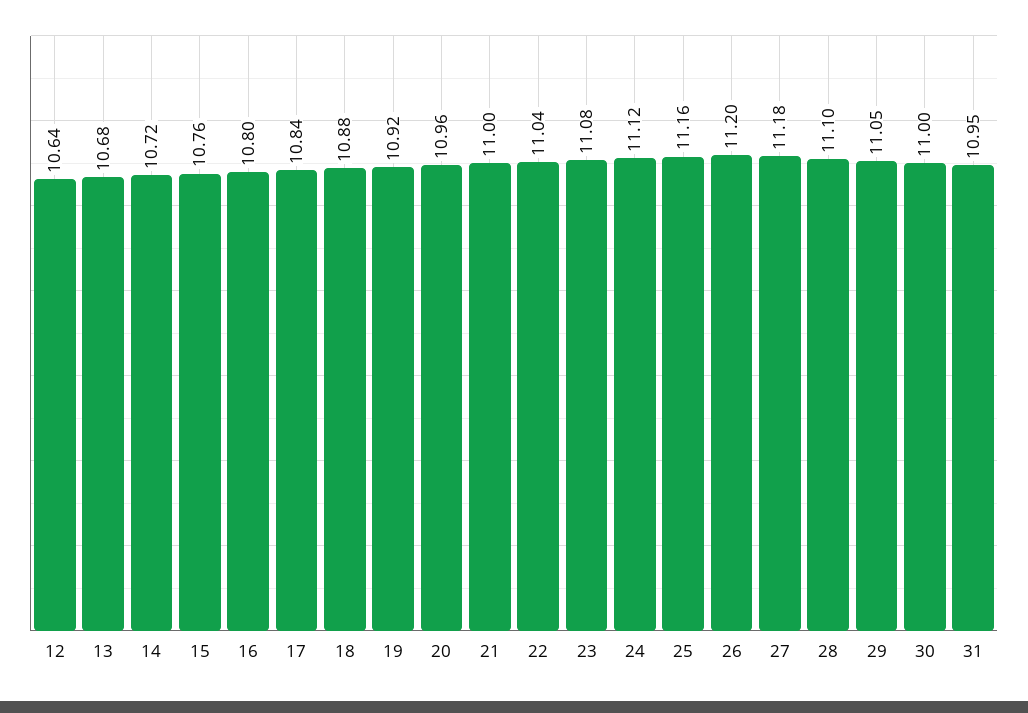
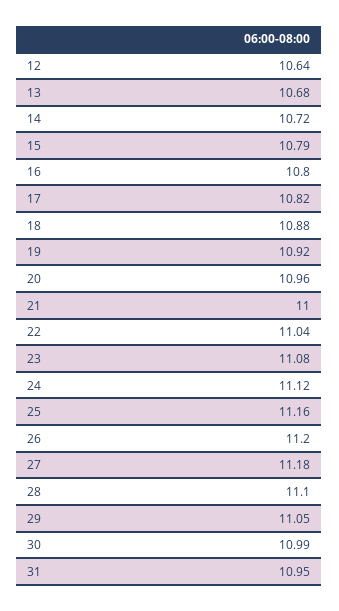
15: 10.76 -> 10.79
17: 10.84 -> 10.82
30: 11 -> 10.99

